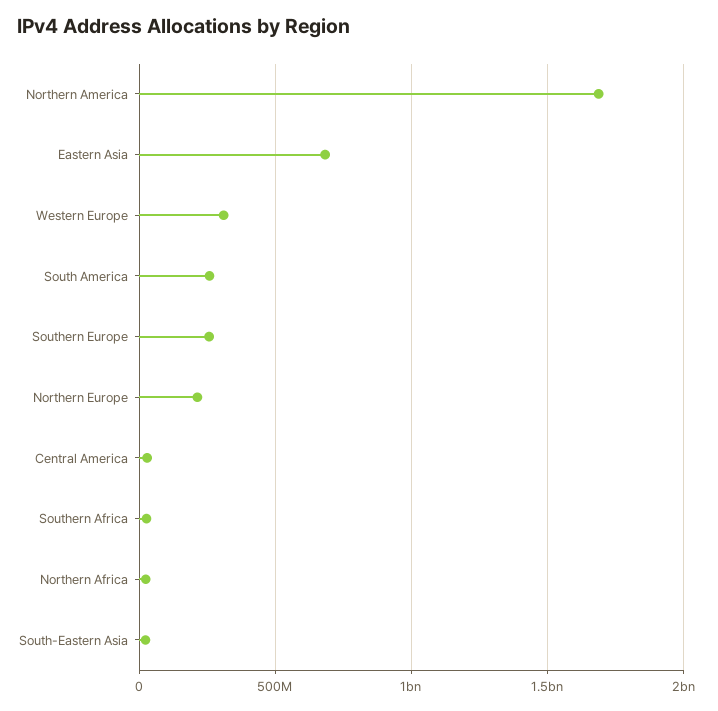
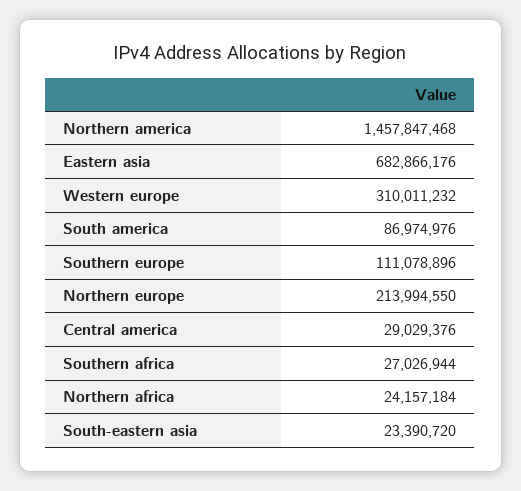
Northern America: 1700000000 -> 1457847468
South America: 250000000 -> 86974976
Southern Europe: 250000000 -> 111078896

